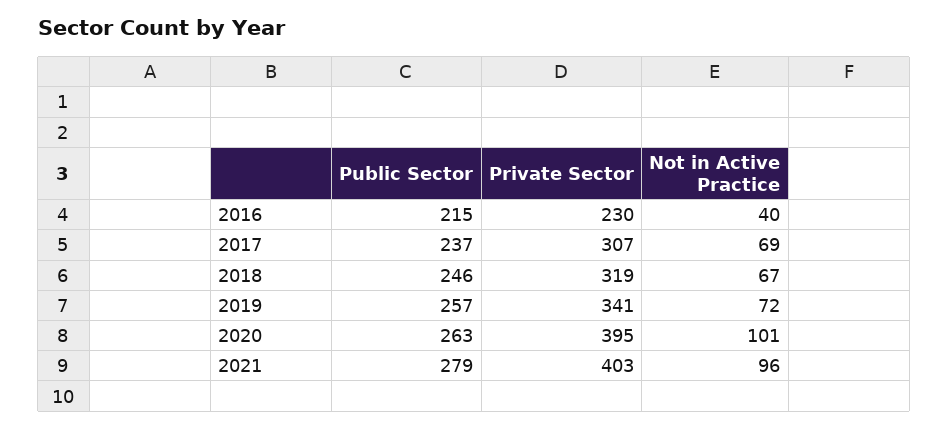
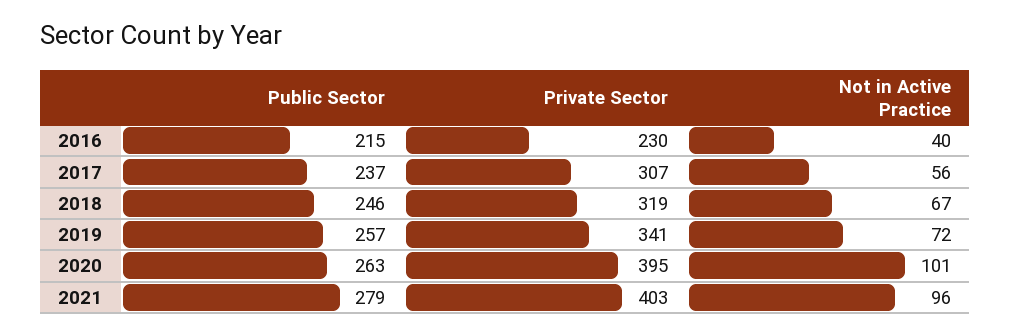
Not in Active Practice, 2017: 69 -> 56

